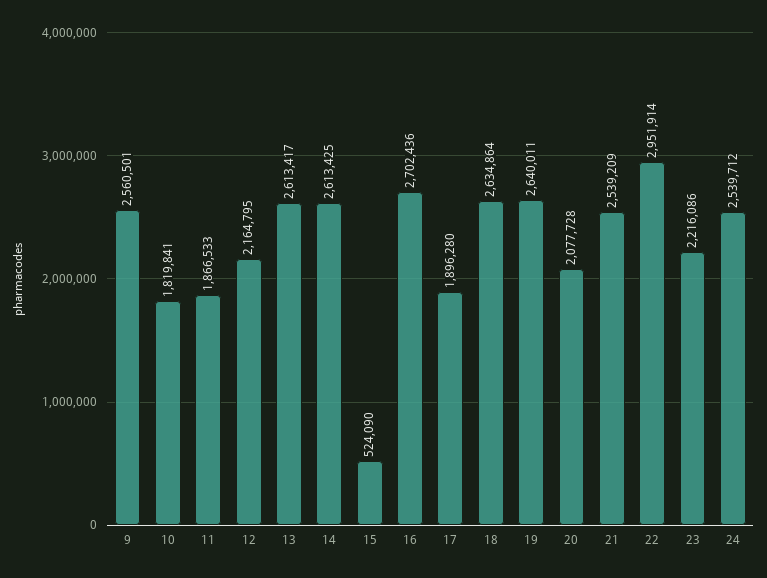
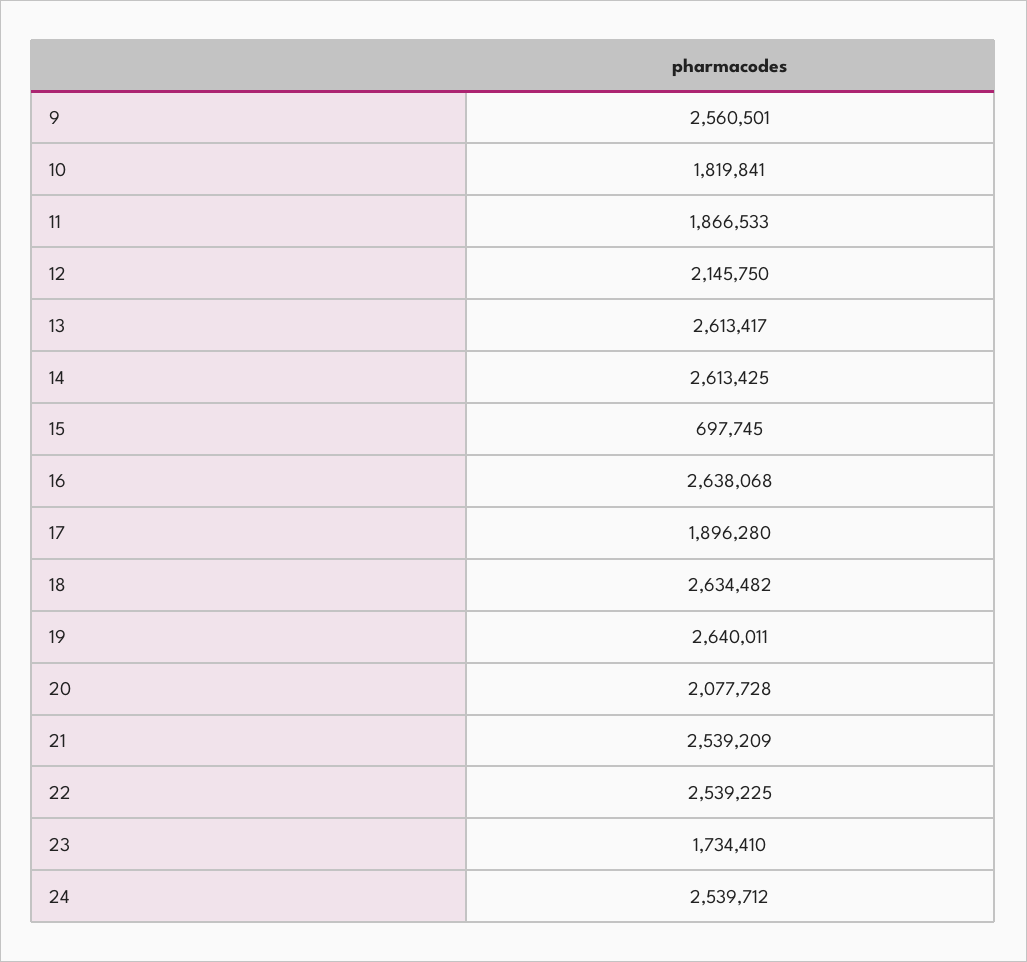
12: 2164795 -> 2145750
15: 524090 -> 697745
16: 2702436 -> 2638068
18: 2634864 -> 2634482
22: 2951914 -> 2539225
23: 2216086 -> 1734410

